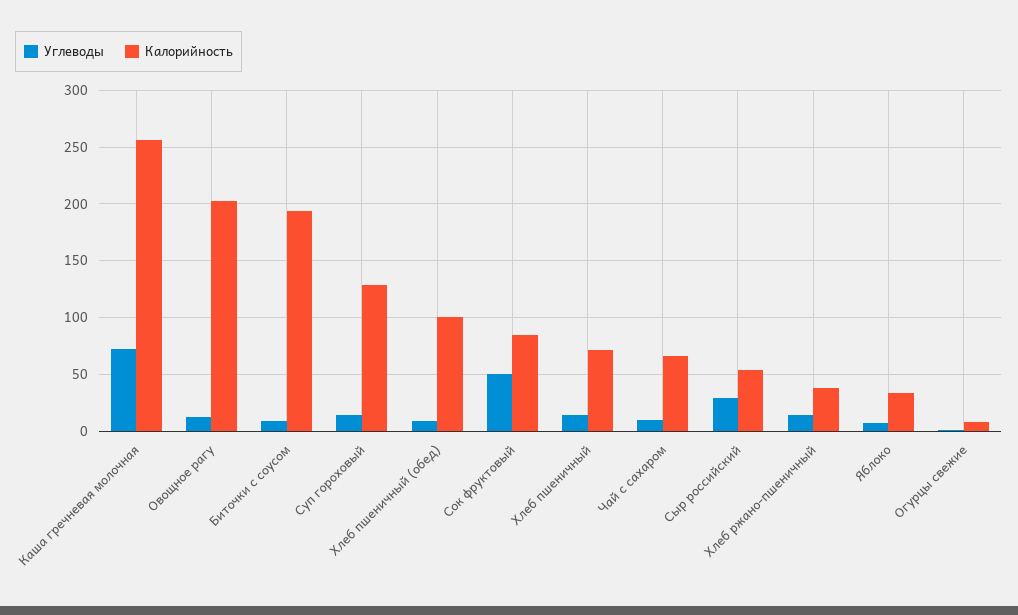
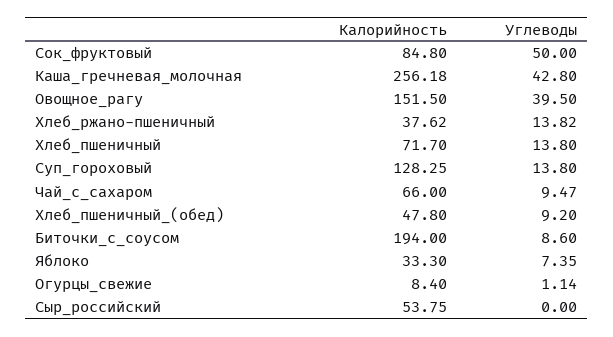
Углеводы, Каша гречневая молочная: 70 -> 42.8
Углеводы, Овощное рагу: 10 -> 39.5
Калорийность, Овощное рагу: 200 -> 151.5
Калорийность, Хлеб пшеничный (обед): 100 -> 47.8
Углеводы, Сыр российский: 30 -> 0

